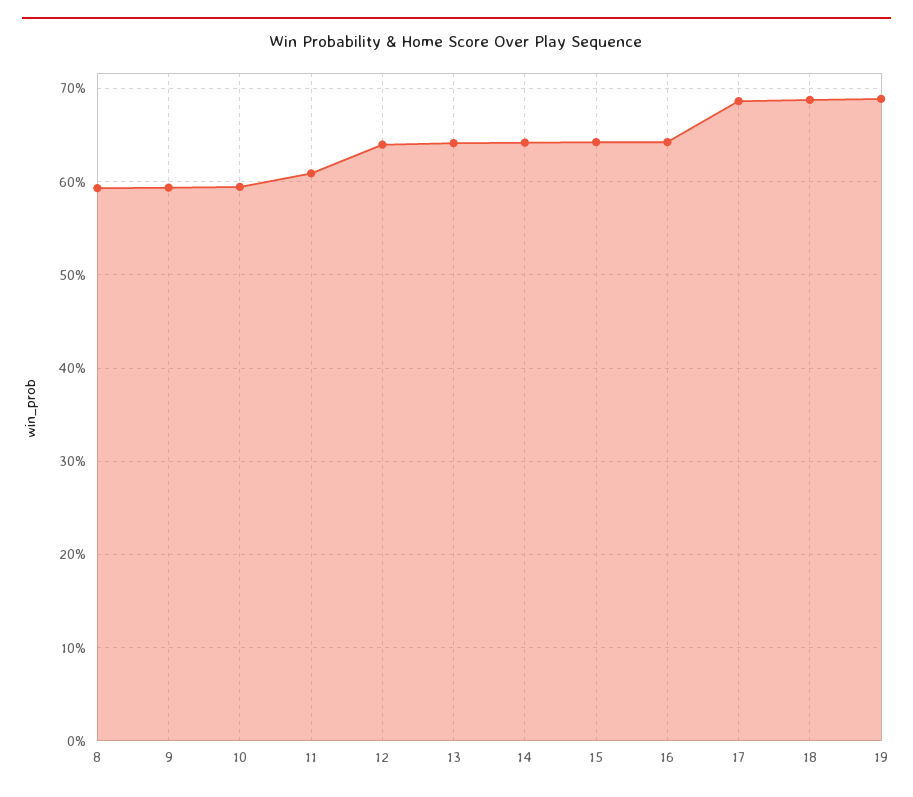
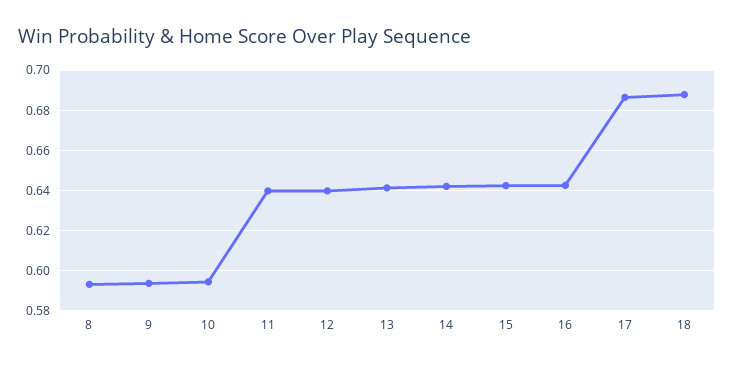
11: 0.61 -> 0.64
19: 0.69 -> none

